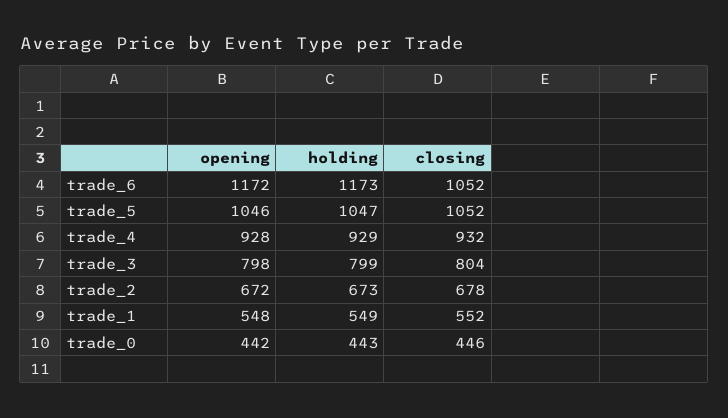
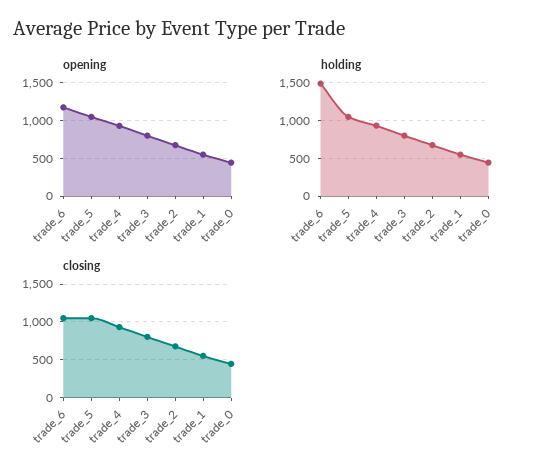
holding, trade_6: 1173 -> 1500

